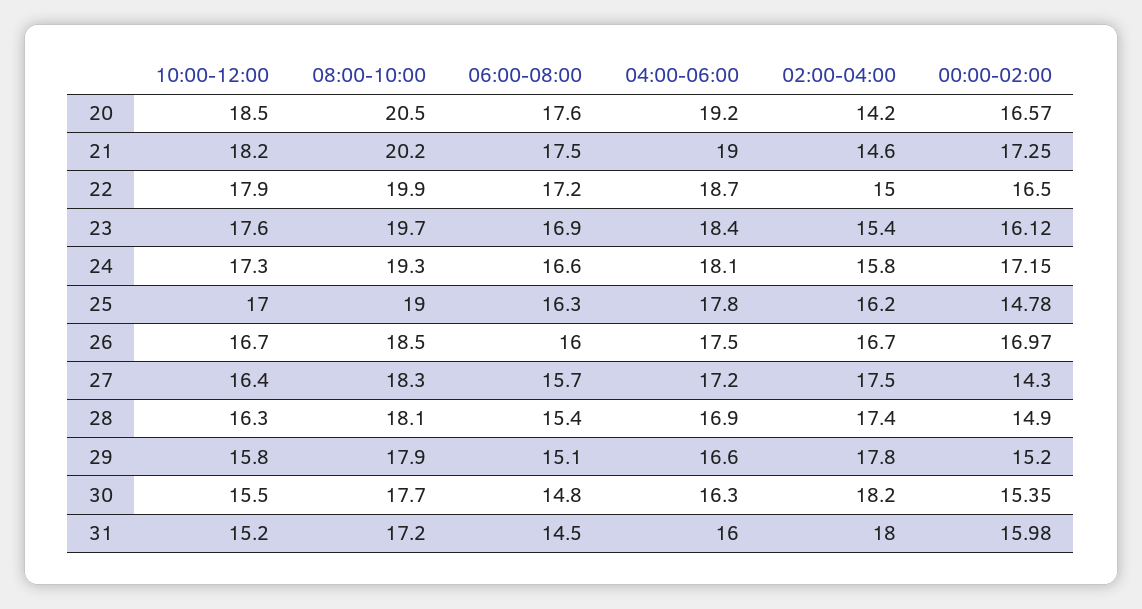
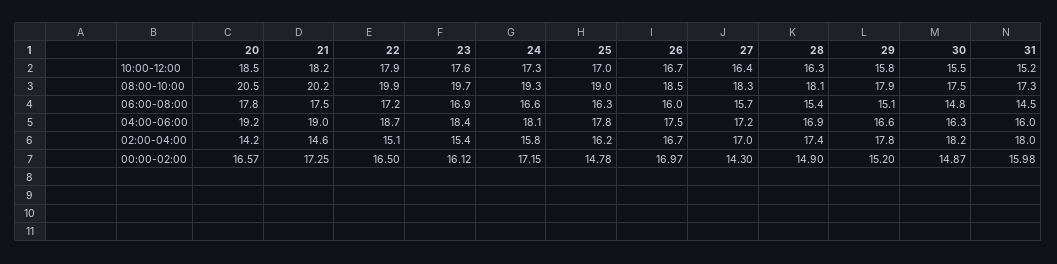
06:00-08:00, 20: 17.6 -> 17.8
02:00-04:00, 22: 15 -> 15.1
02:00-04:00, 27: 17.5 -> 17
08:00-10:00, 30: 17.7 -> 17.5
00:00-02:00, 30: 15.35 -> 14.87
08:00-10:00, 31: 17.2 -> 17.3

